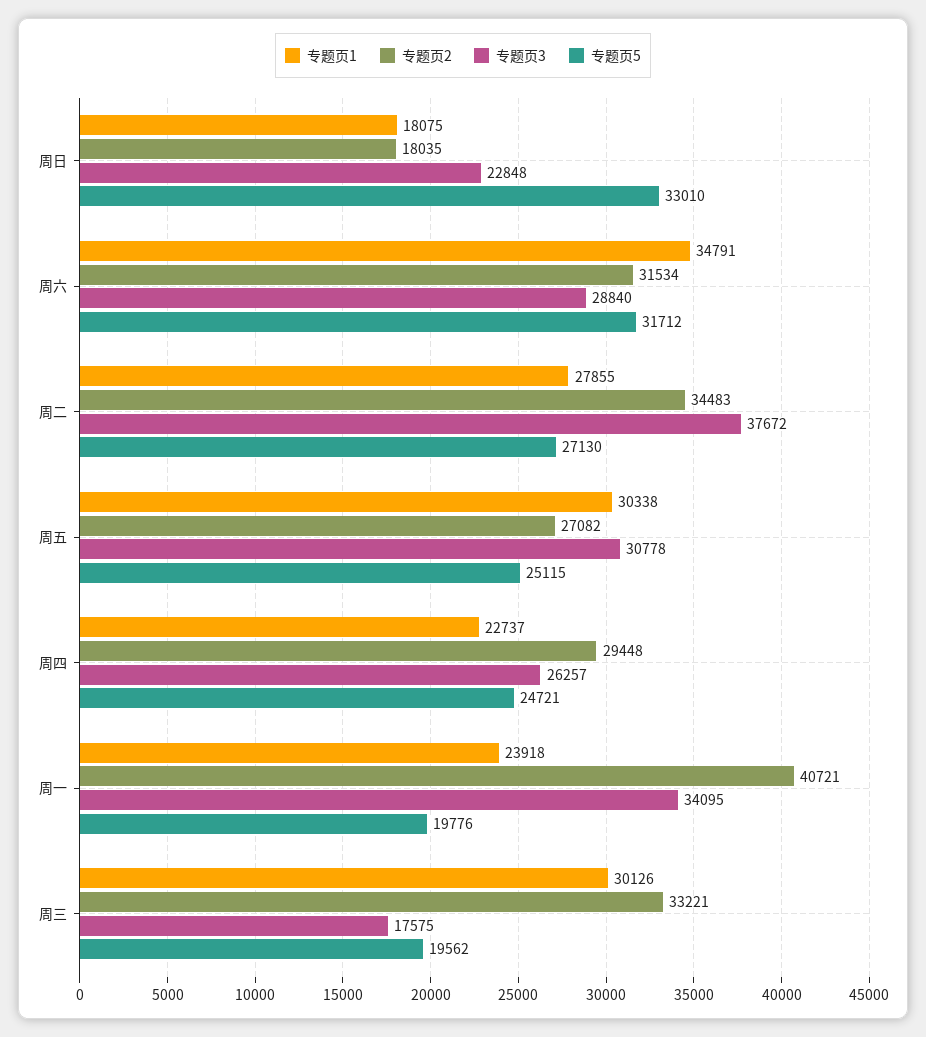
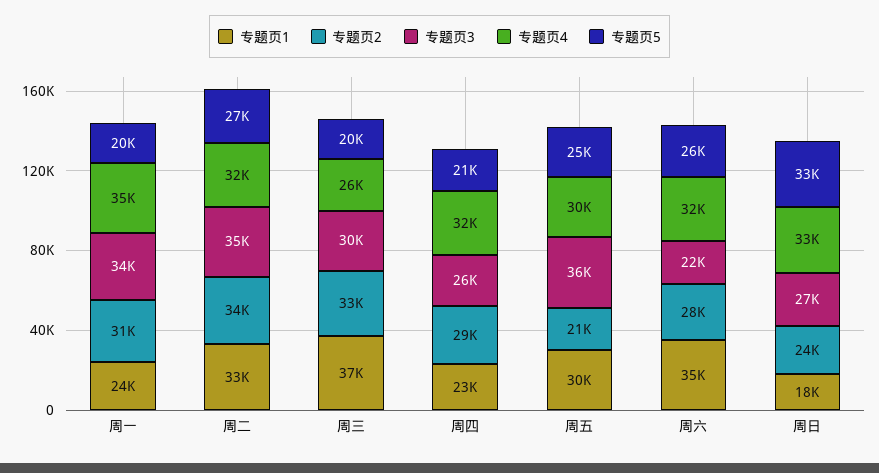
专题页2, 周日: 18035 -> 24000
专题页3, 周日: 22848 -> 27000
专题页2, 周六: 31534 -> 28000
专题页3, 周六: 28840 -> 22000
专题页5, 周六: 31712 -> 26000
专题页1, 周二: 27855 -> 33000
专题页3, 周二: 37672 -> 35000
专题页2, 周五: 27082 -> 21000
专题页3, 周五: 30778 -> 36000
专题页5, 周四: 24721 -> 21000
专题页2, 周一: 40721 -> 31000
专题页1, 周三: 30126 -> 37000
专题页3, 周三: 17575 -> 30000
专题页4, 周一: none -> 35000
专题页4, 周二: none -> 32000
专题页4, 周三: none -> 26000
专题页4, 周四: none -> 32000
专题页4, 周五: none -> 30000
专题页4, 周六: none -> 32000
专题页4, 周日: none -> 33000

